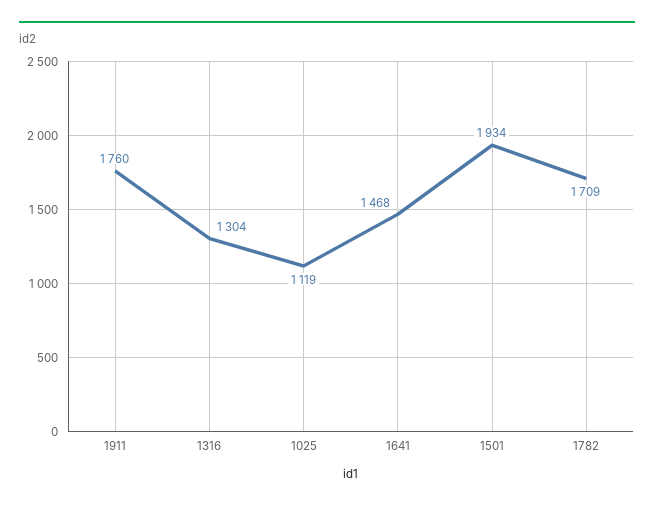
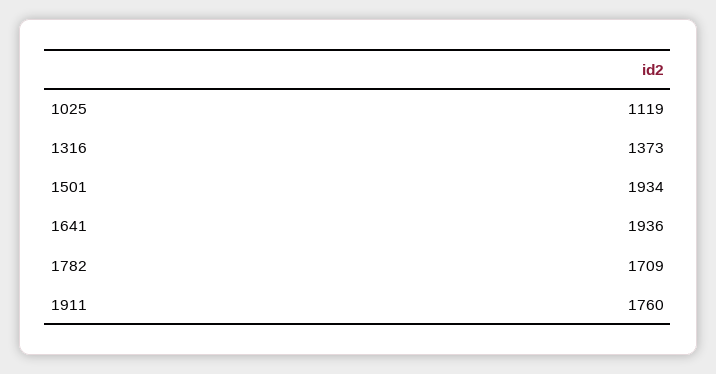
1316: 1304 -> 1373
1641: 1468 -> 1936

